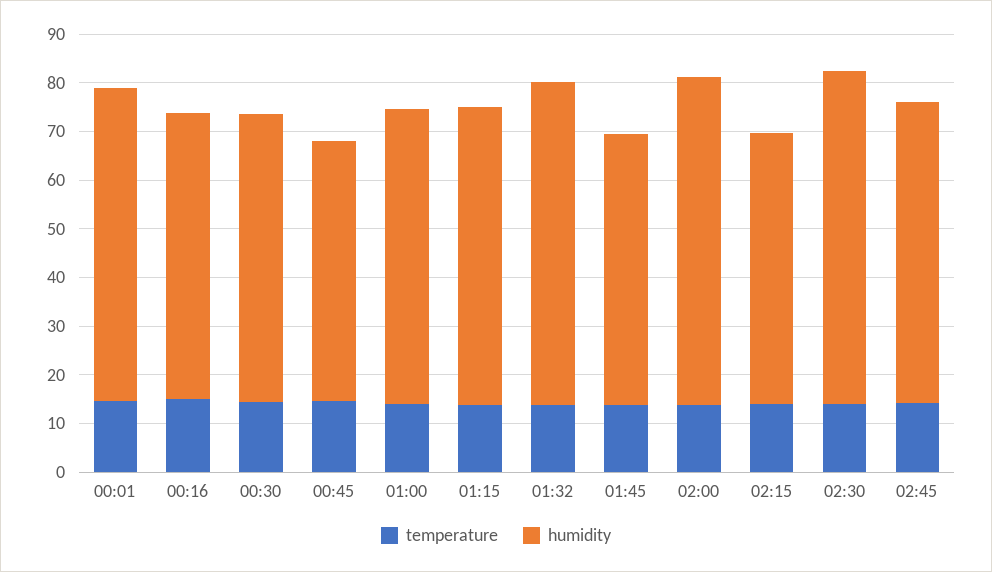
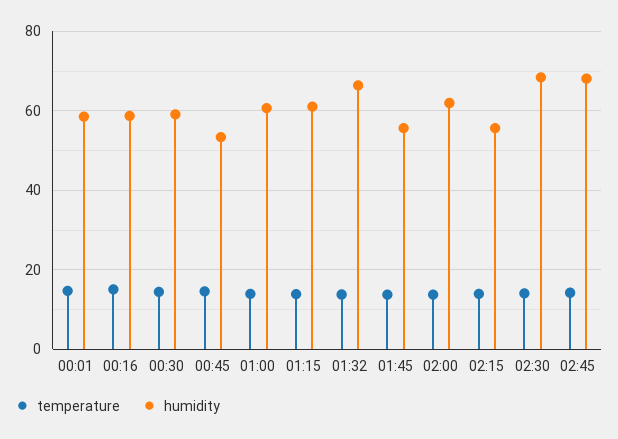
humidity, 00:01: 64 -> 58
humidity, 02:00: 68 -> 62
humidity, 02:45: 62 -> 68

